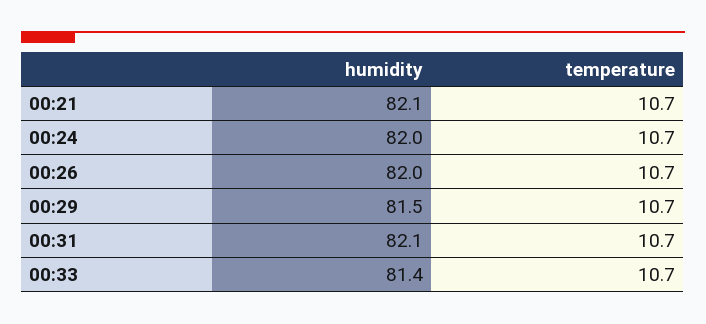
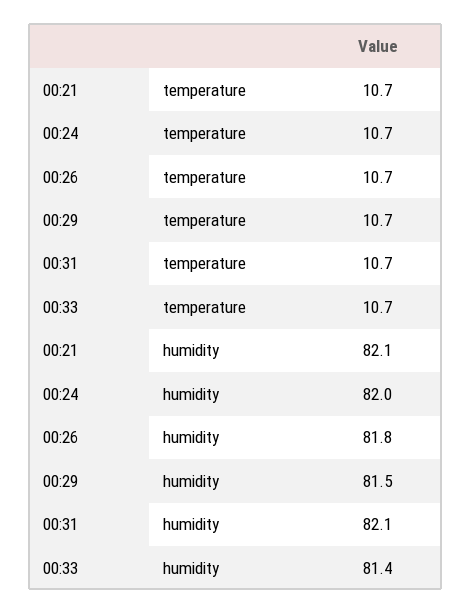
humidity, 00:26: 82 -> 81.8

